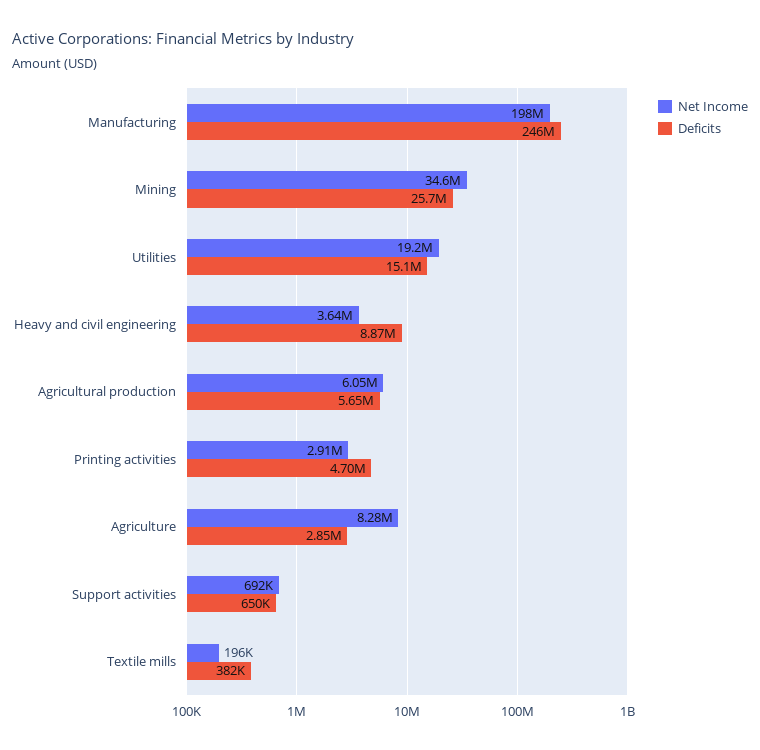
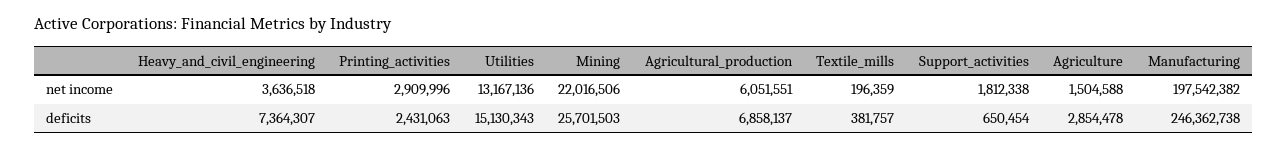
Net Income, Mining: 34600000 -> 22016506
Net Income, Utilities: 19200000 -> 13167136
Deficits, Heavy and civil engineering: 8870000 -> 7364307
Deficits, Agricultural production: 5650000 -> 6858137
Deficits, Printing activities: 4700000 -> 2431063
Net Income, Agriculture: 8280000 -> 1504588
Net Income, Support activities: 692000 -> 1812338

